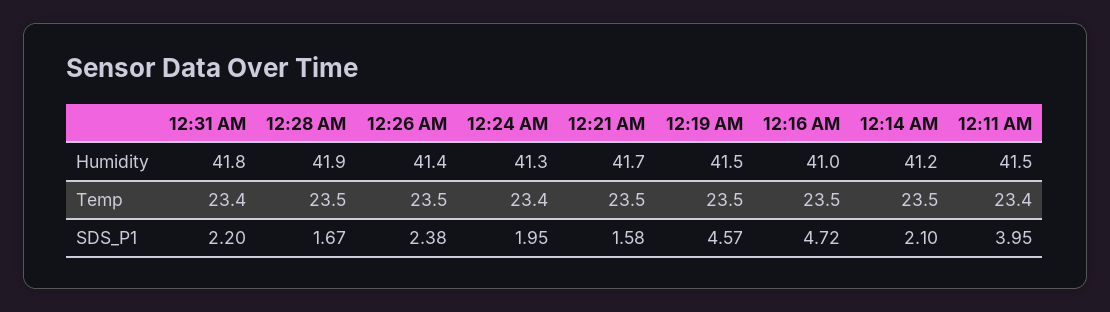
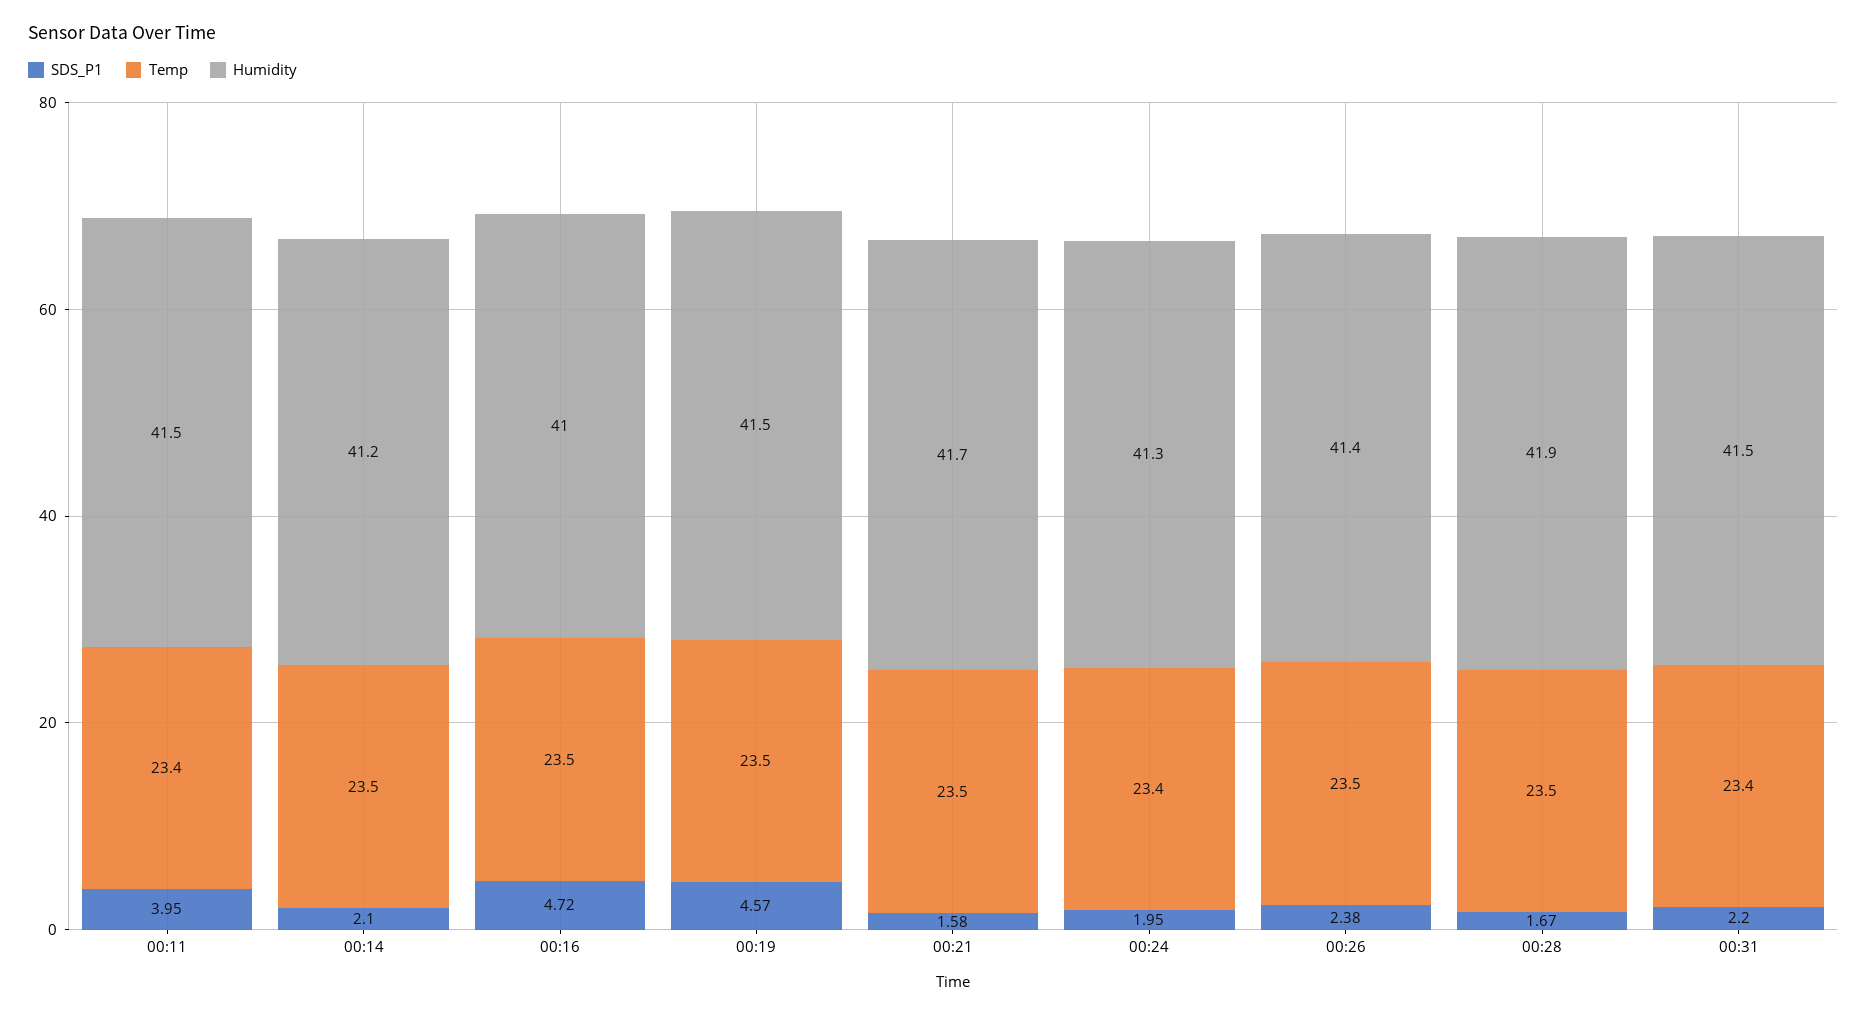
Humidity, 12:31 AM: 41.8 -> 41.5

